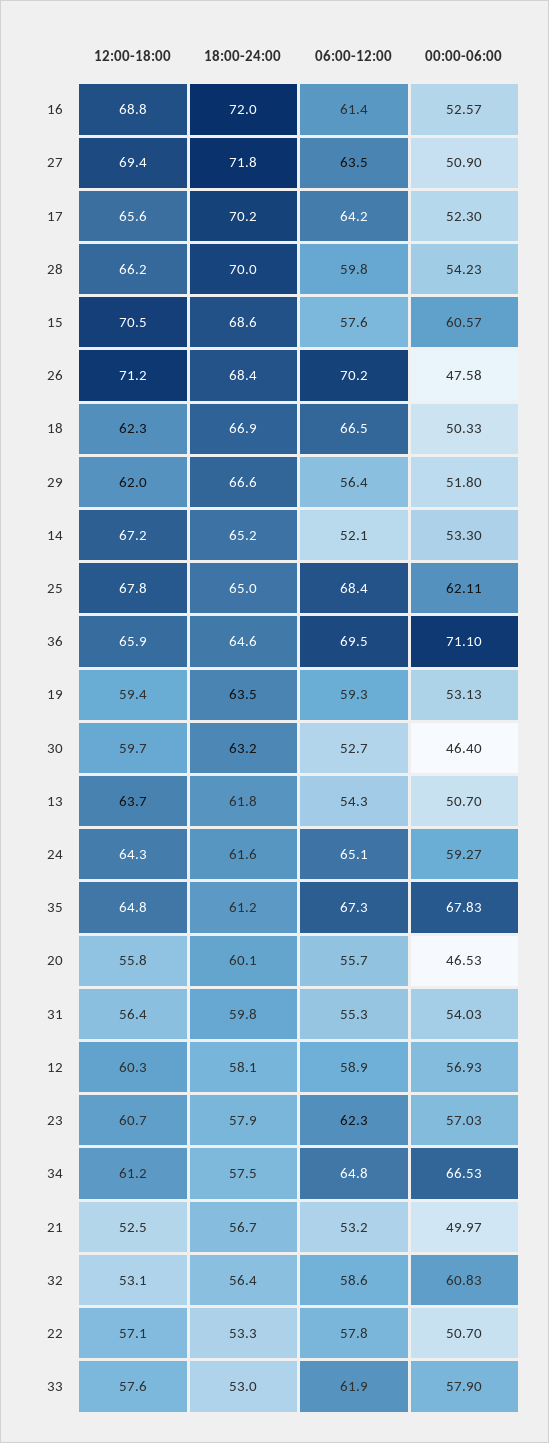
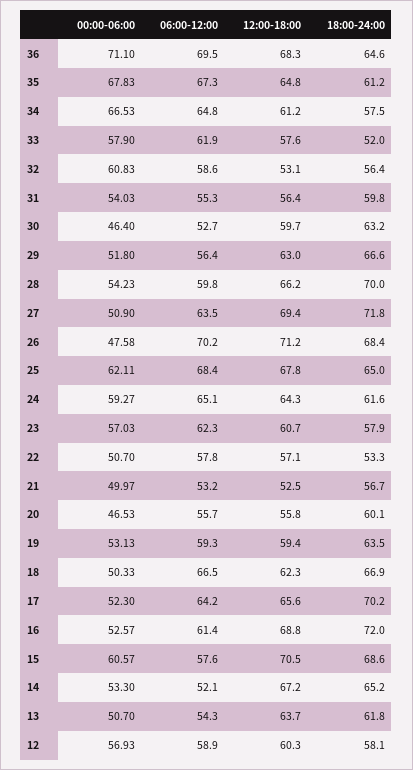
12:00-18:00, 29: 62 -> 63
12:00-18:00, 36: 65.9 -> 68.3
18:00-24:00, 33: 53 -> 52

